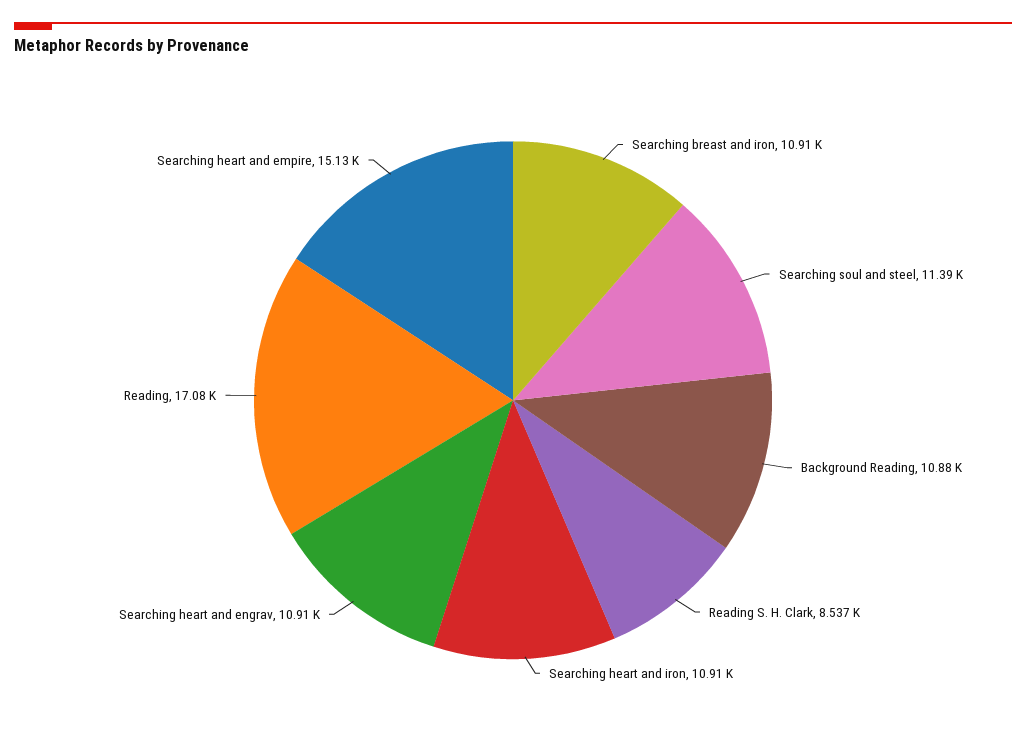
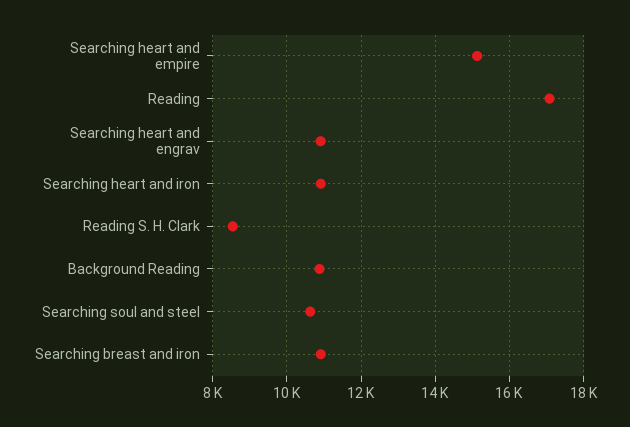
Searching soul and steel: 11390 -> 10600

